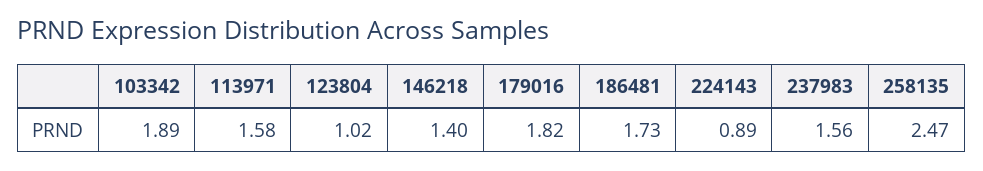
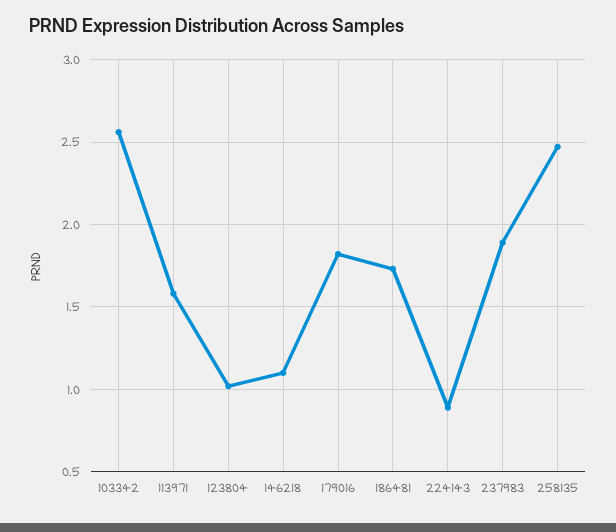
103342: 1.89 -> 2.55
146218: 1.4 -> 1.1
237983: 1.56 -> 1.9

